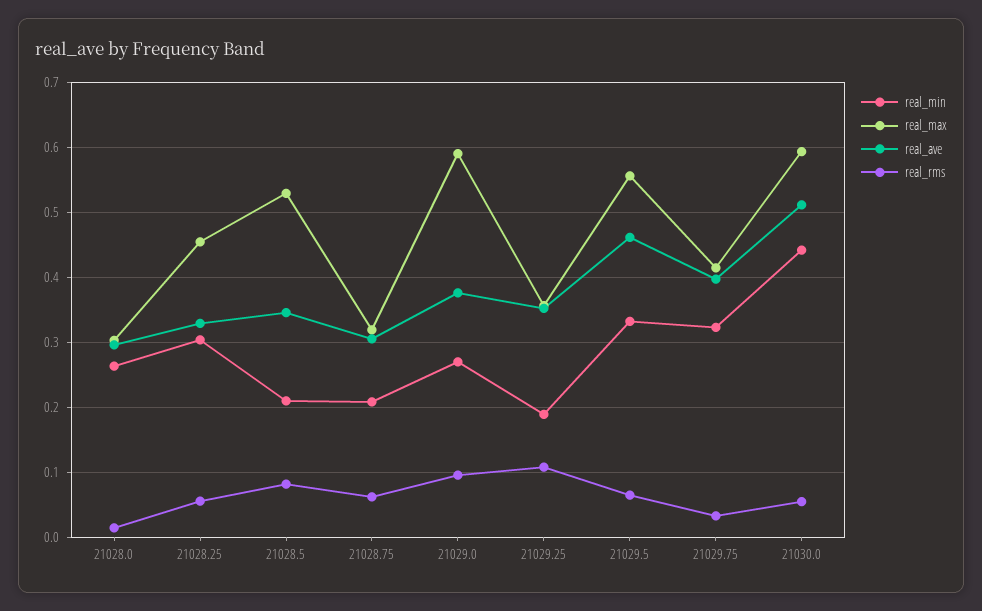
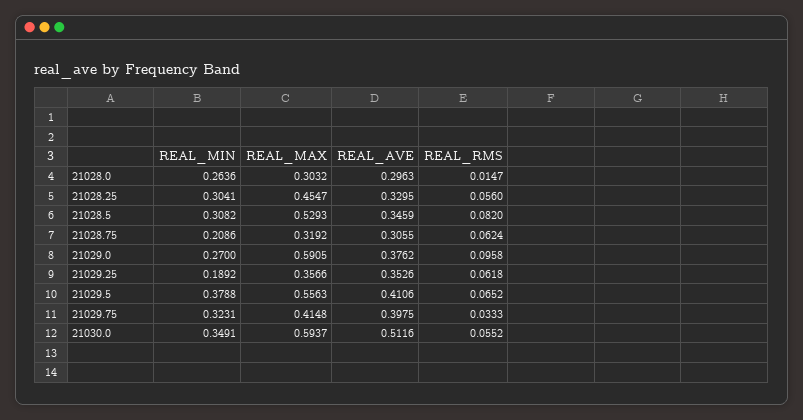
real_min, 21028.5: 0.21 -> 0.3082
real_rms, 21029.25: 0.11 -> 0.0618
real_min, 21029.5: 0.33 -> 0.3788
real_ave, 21029.5: 0.46 -> 0.4106
real_min, 21030.0: 0.44 -> 0.3491

